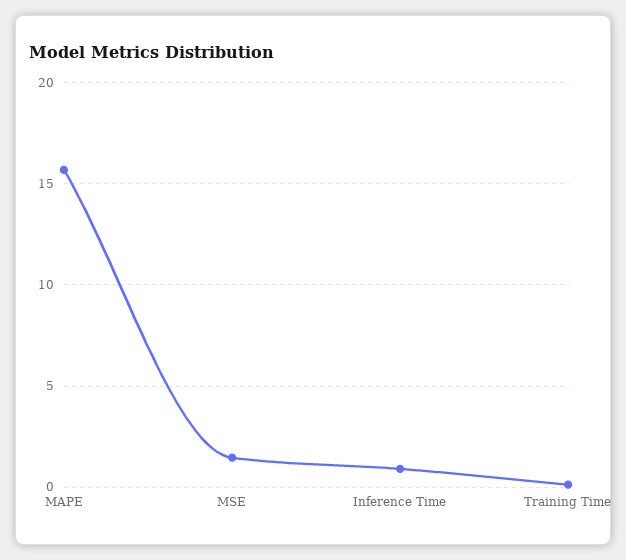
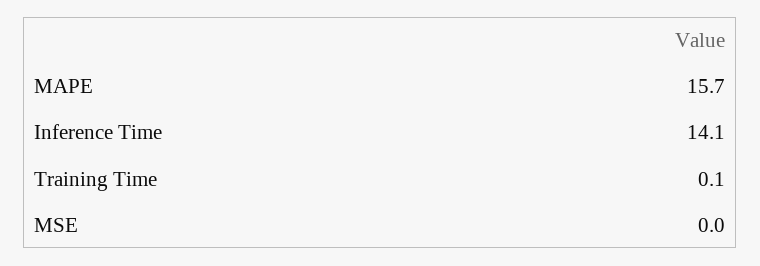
MSE: 1.5 -> 0
Inference Time: 1 -> 14.1

